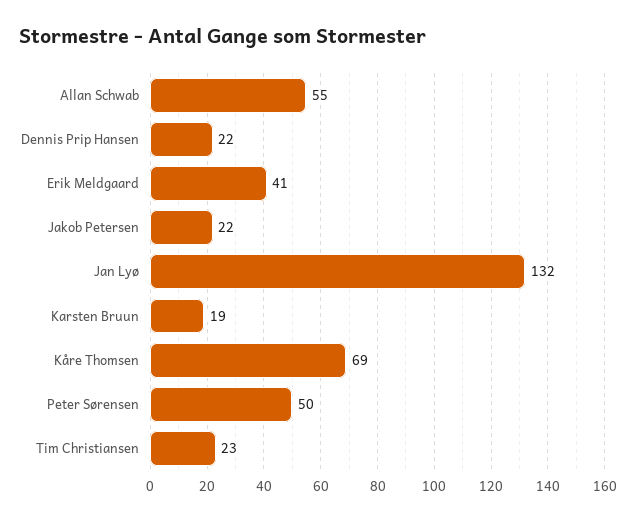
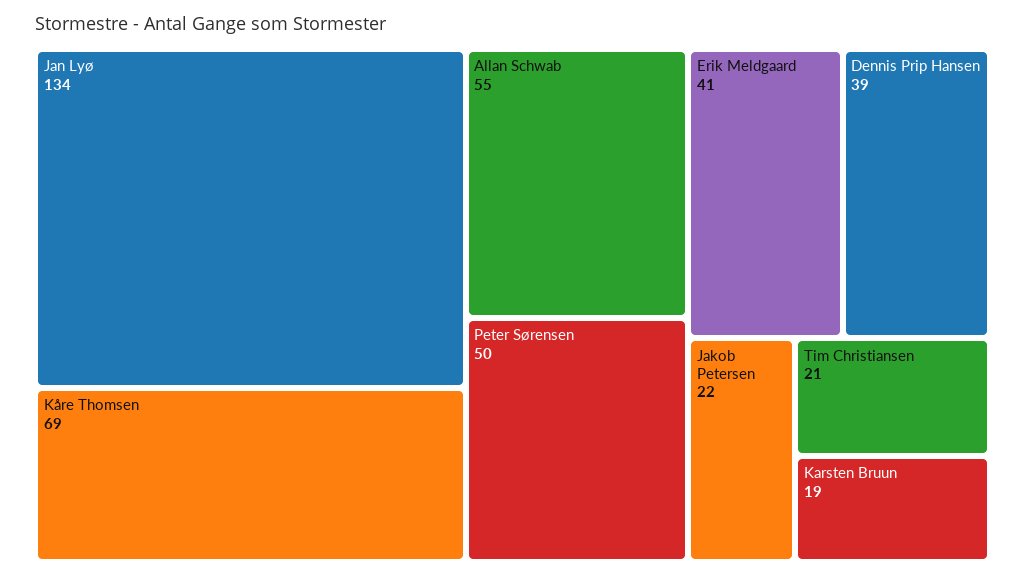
Dennis Prip Hansen: 22 -> 39
Jan Lyø: 132 -> 134
Tim Christiansen: 23 -> 21

